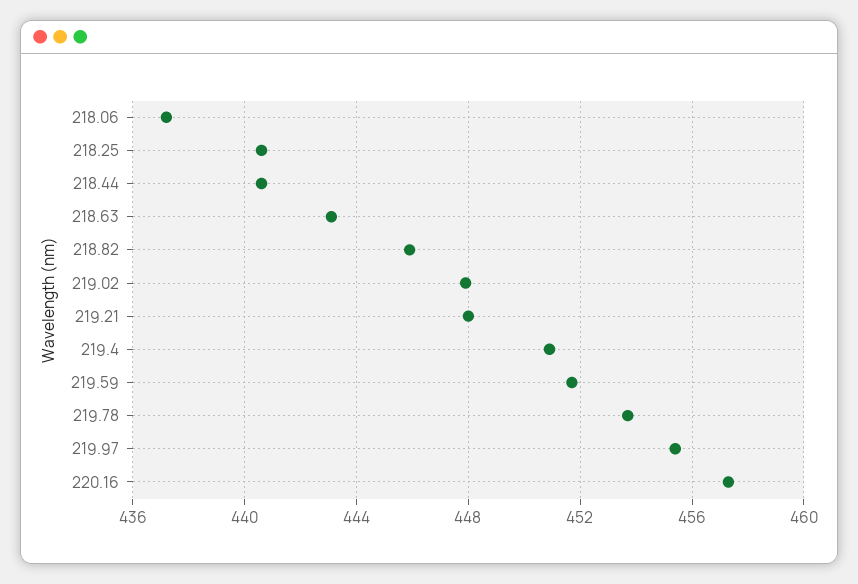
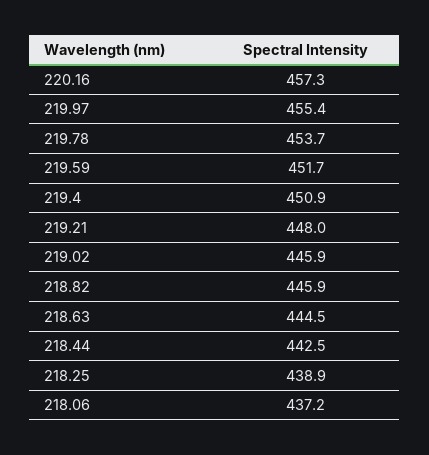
218.25: 440.5 -> 438.9
218.44: 440.5 -> 442.5
218.63: 443 -> 444.5
219.02: 448 -> 445.9

